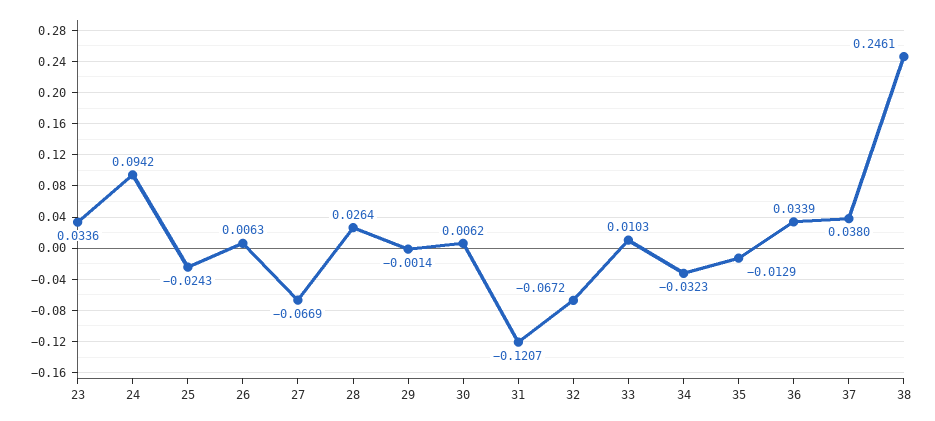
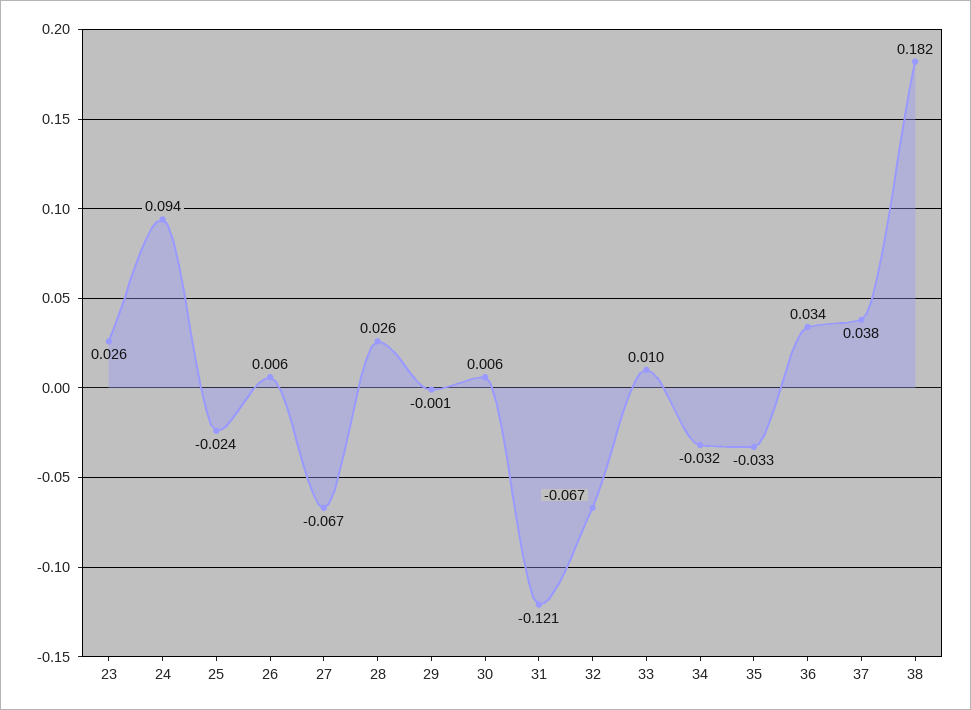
23: 0.0336 -> 0.026
35: -0.0129 -> -0.033
38: 0.2461 -> 0.182

